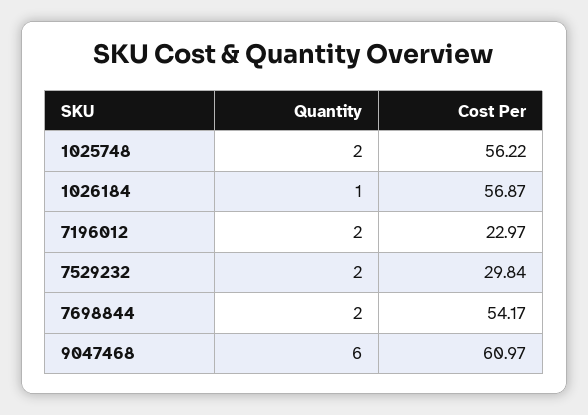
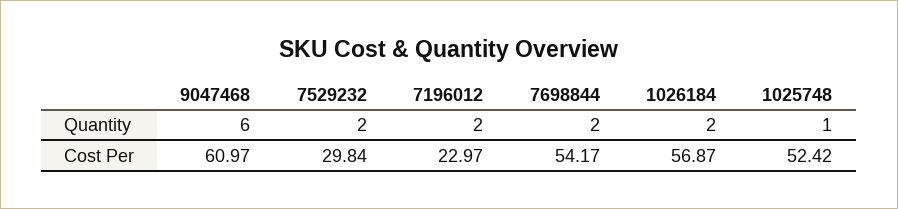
Quantity, 1025748: 2 -> 1
Cost Per, 1025748: 56.22 -> 52.42
Quantity, 1026184: 1 -> 2

